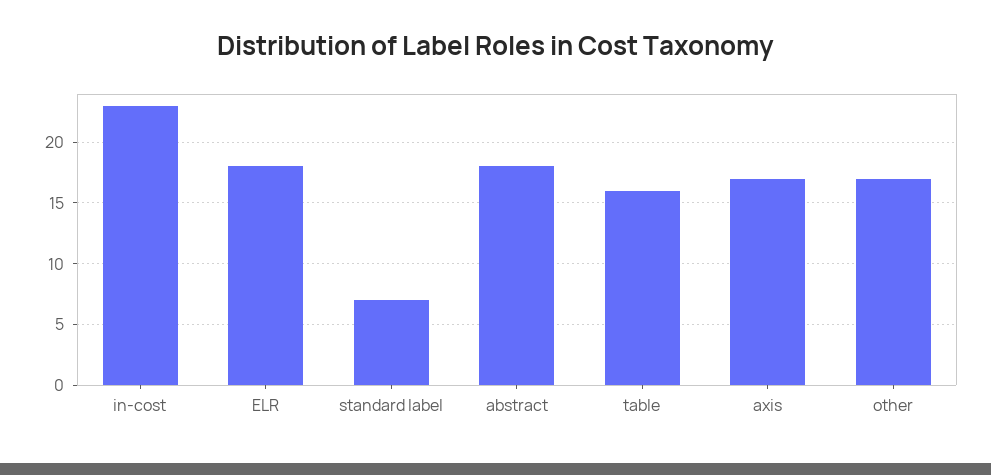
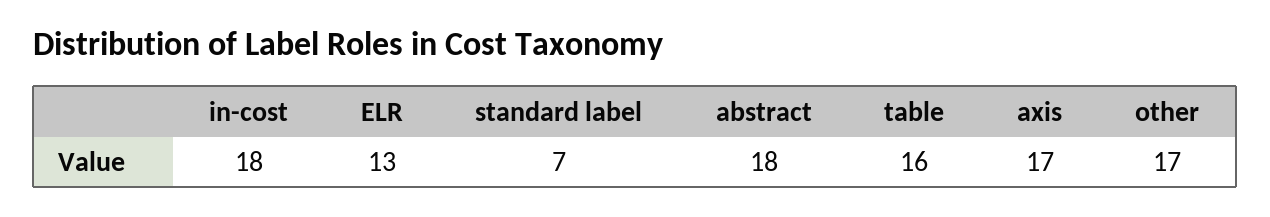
in-cost: 23 -> 18
ELR: 18 -> 13

